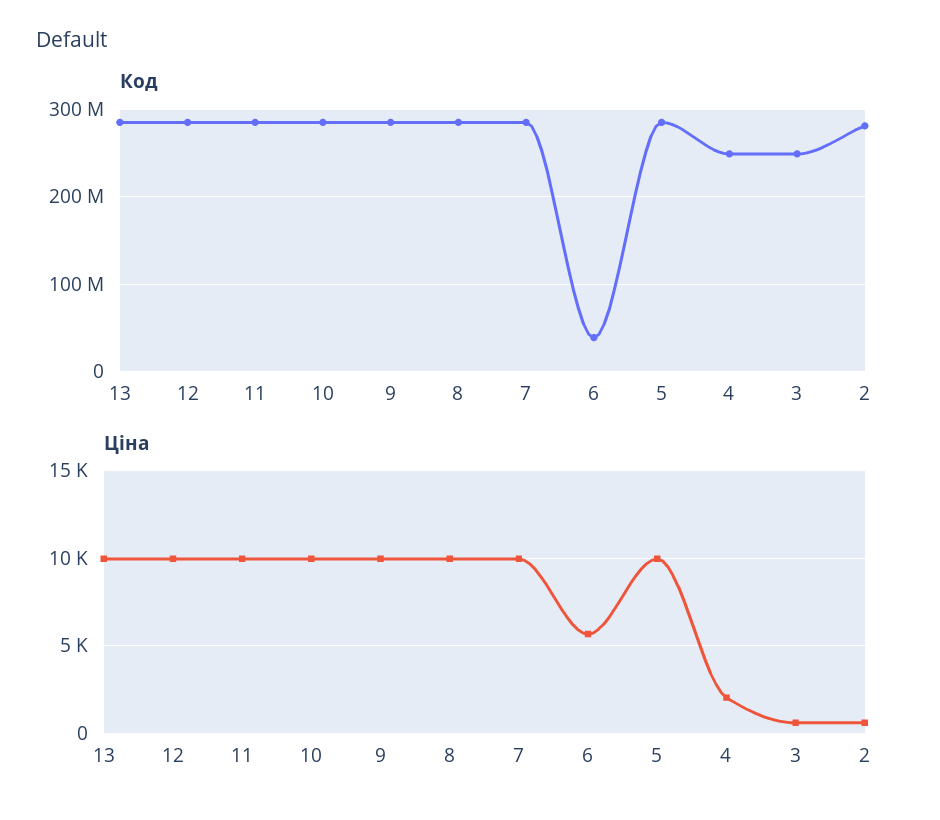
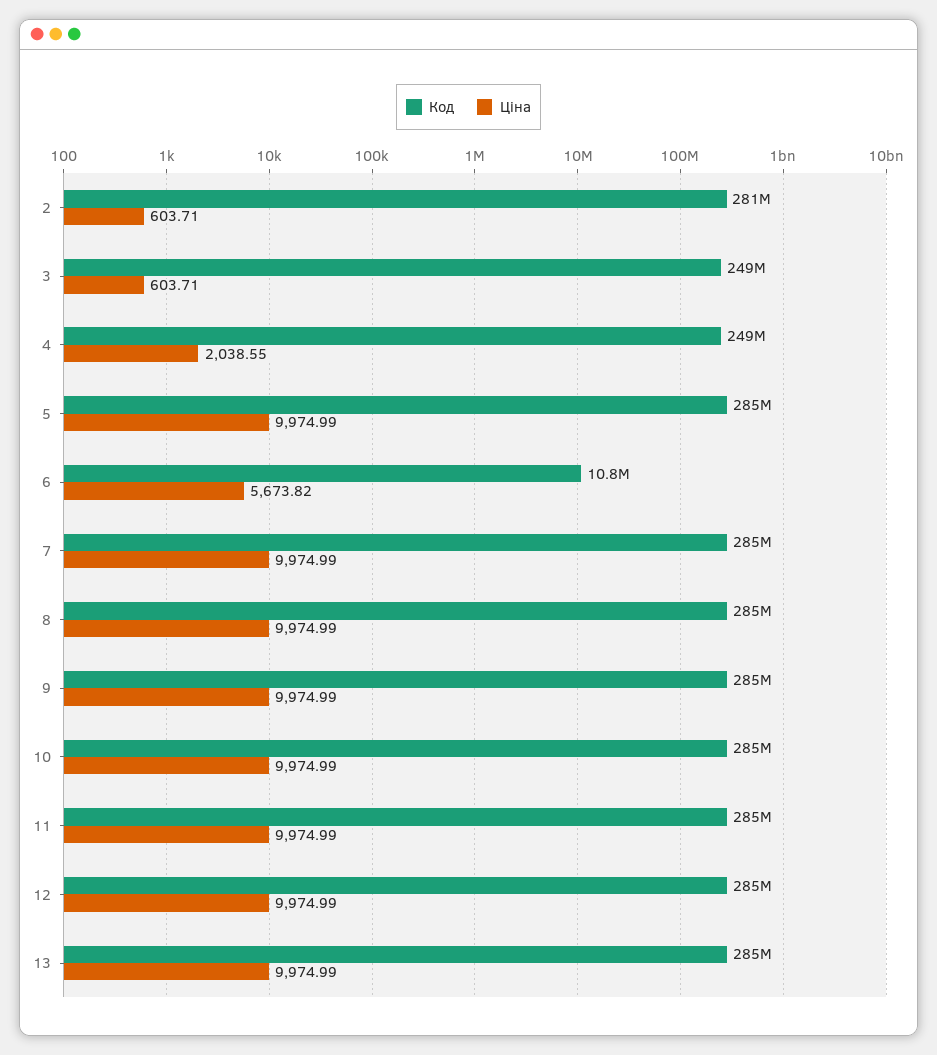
Код, 6: 40000000 -> 10800000

